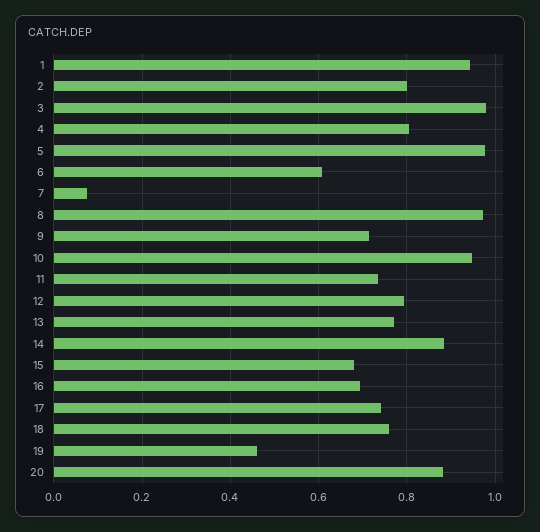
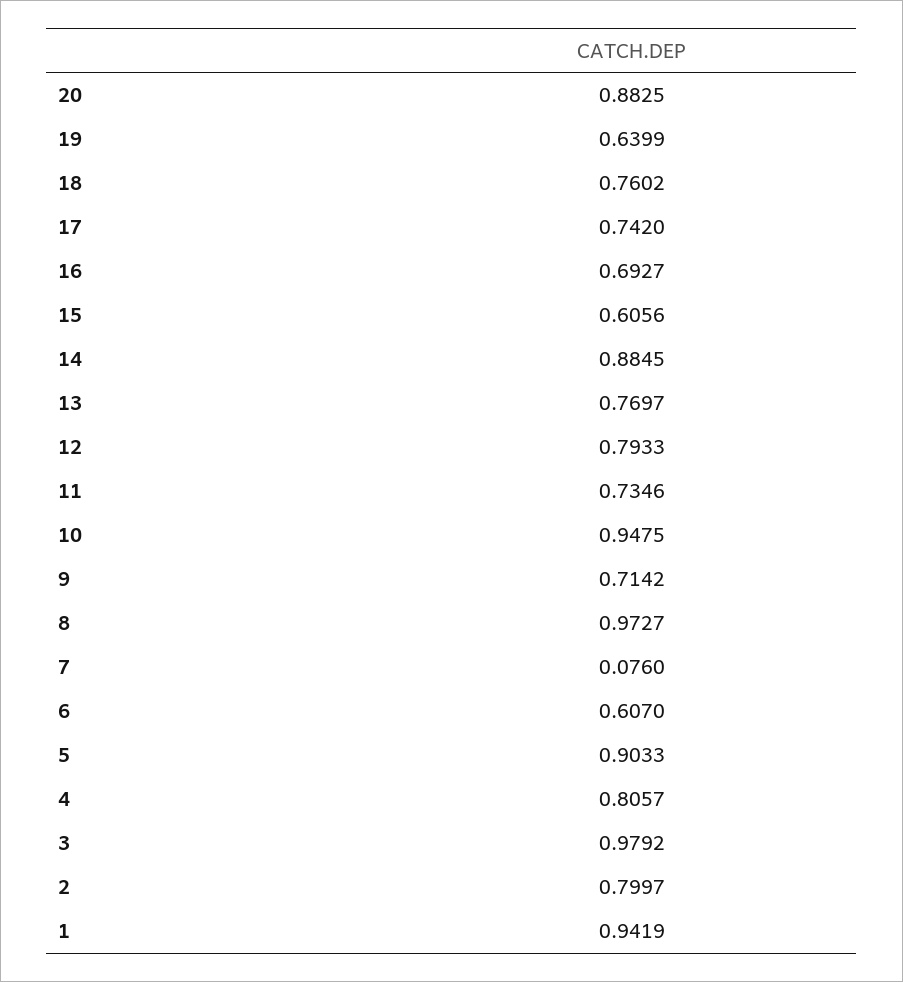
5: 0.98 -> 0.9033
15: 0.68 -> 0.6056
19: 0.46 -> 0.6399

